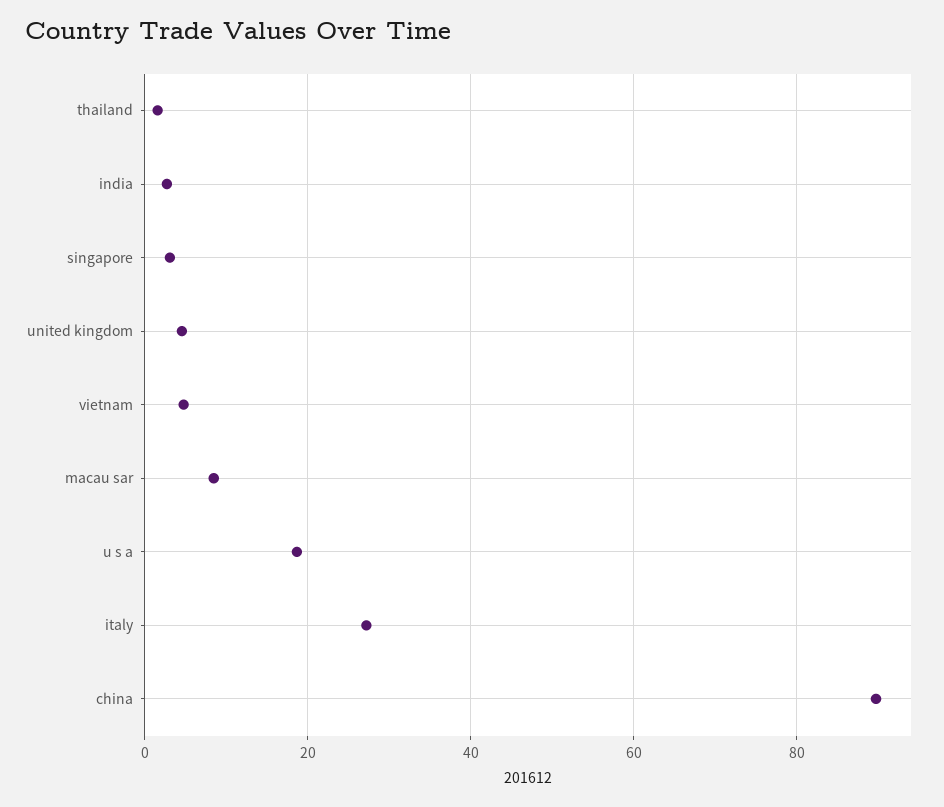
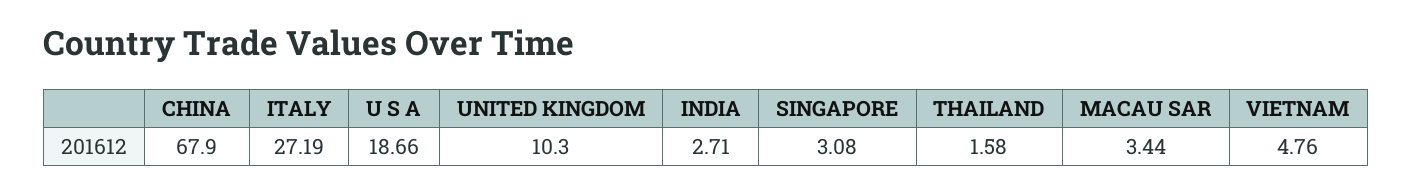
united kingdom: 4 -> 10.3
macau sar: 8 -> 3.44
china: 90 -> 67.9

